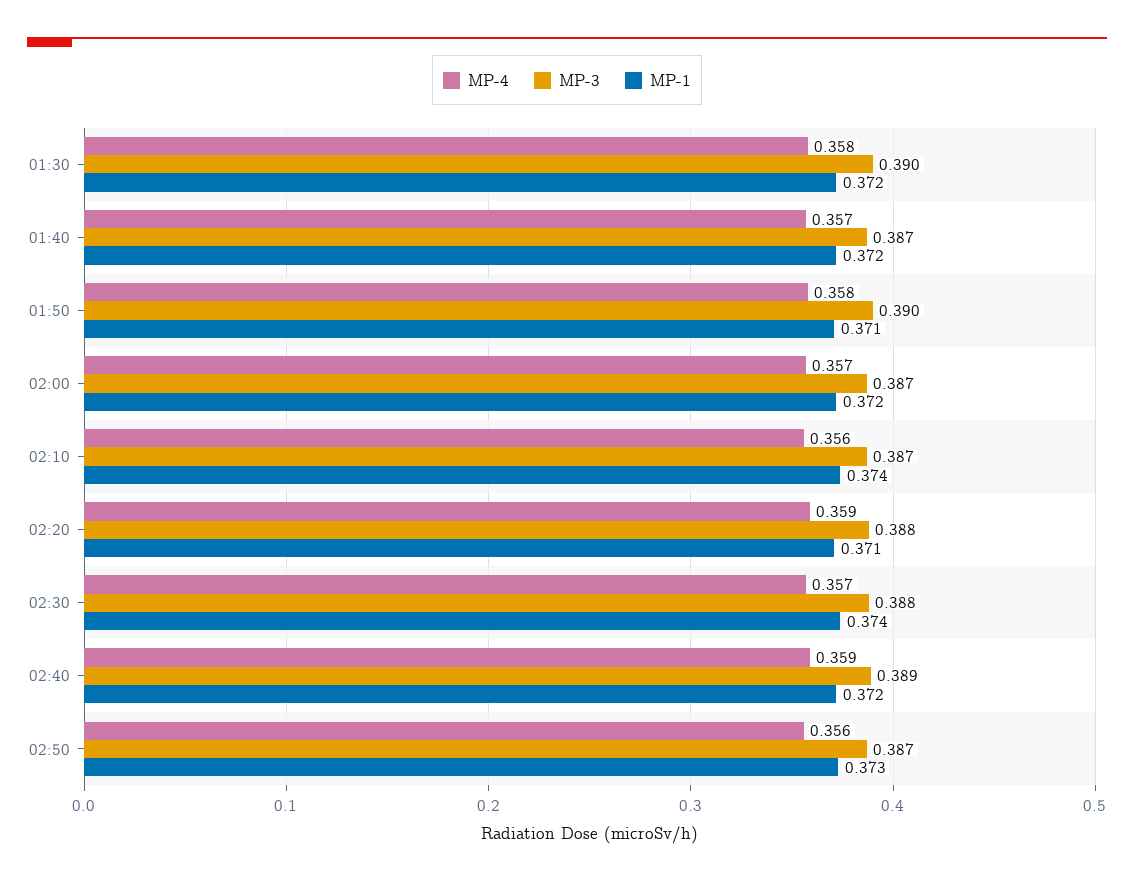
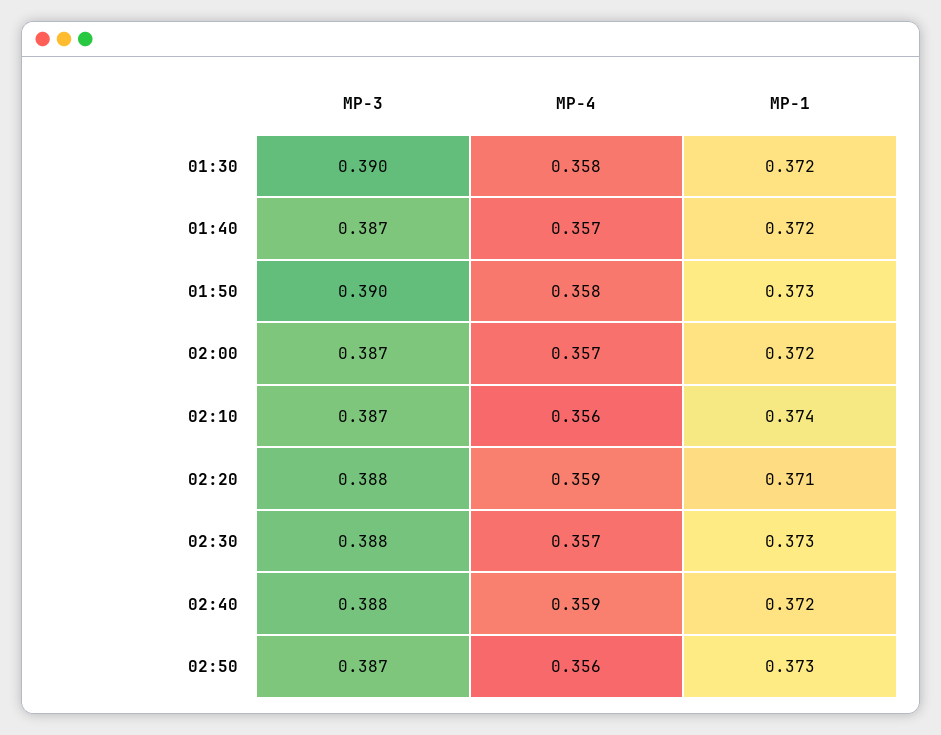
MP-1, 01:50: 0.371 -> 0.373
MP-1, 02:30: 0.374 -> 0.373
MP-3, 02:40: 0.389 -> 0.388

